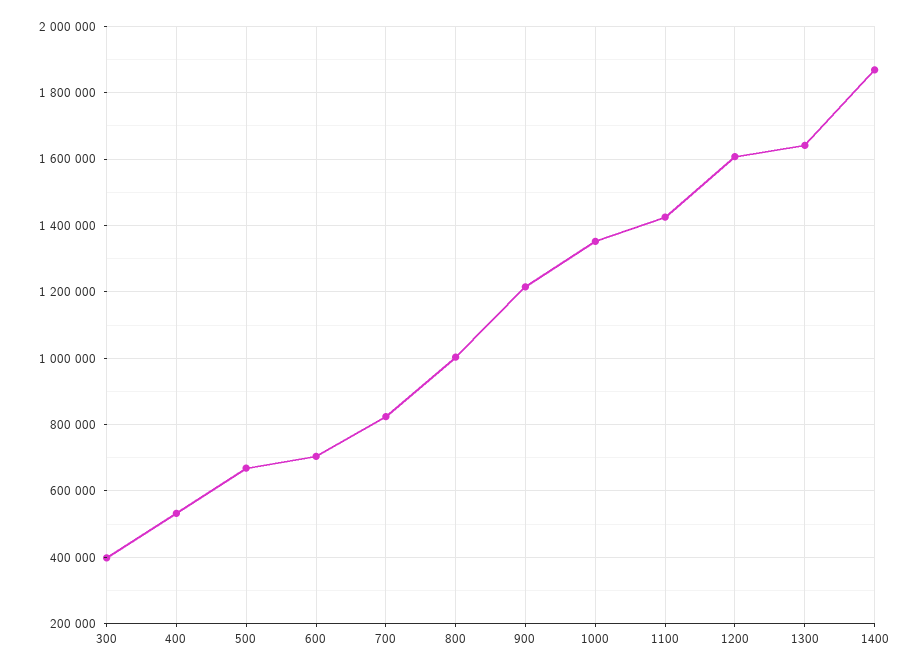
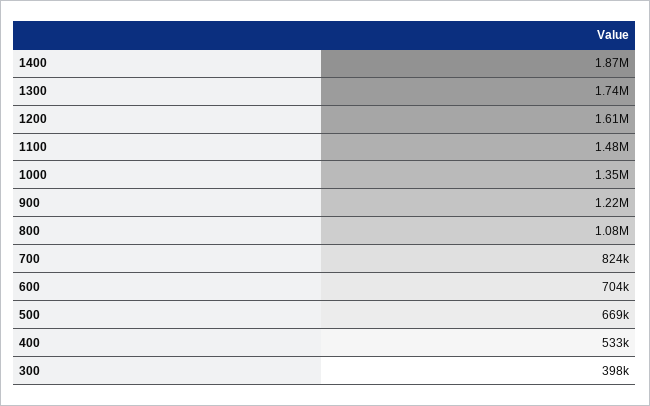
800: 1000000 -> 1080000
1100: 1420000 -> 1480000
1300: 1640000 -> 1740000

